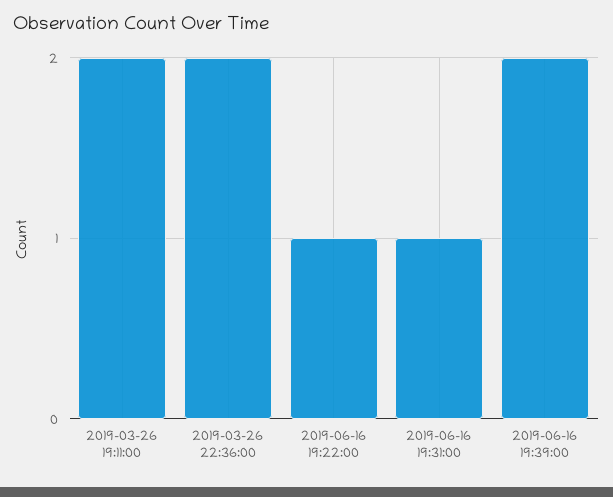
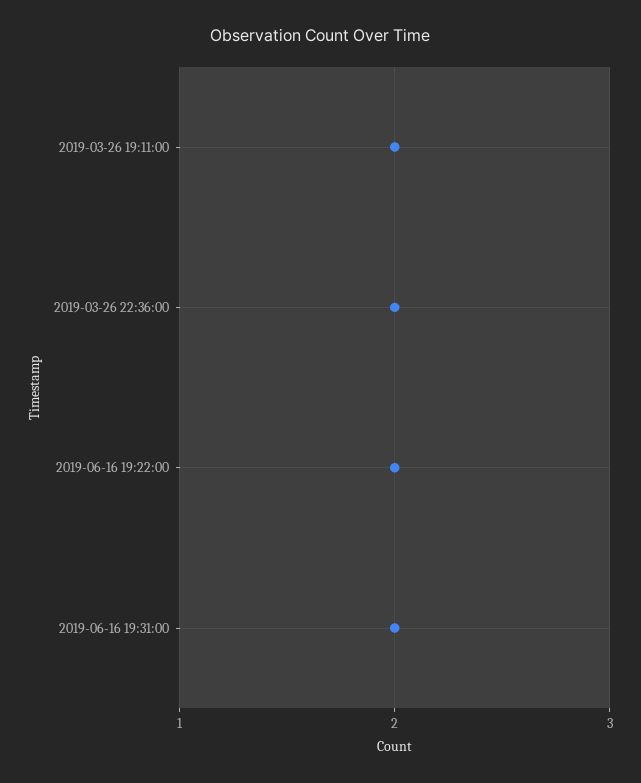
2019-06-16 19:22:00: 1 -> 2
2019-06-16 19:31:00: 1 -> 2
2019-06-16 19:39:00: 2 -> none

